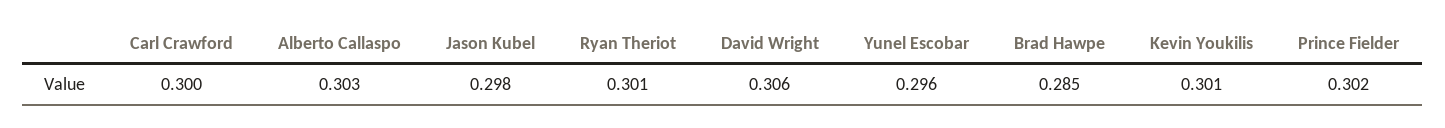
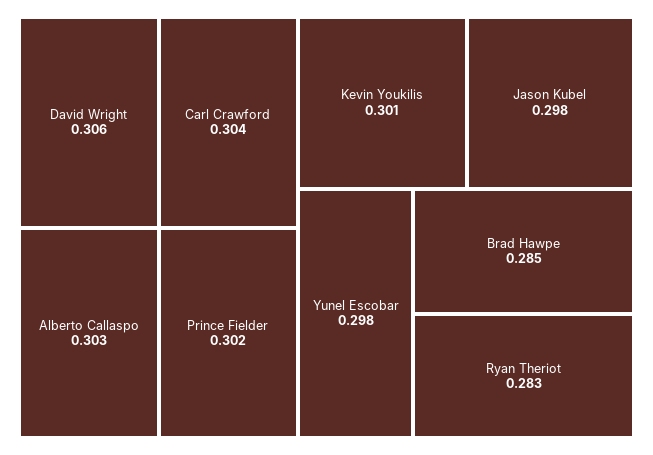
Carl Crawford: 0.3 -> 0.304
Ryan Theriot: 0.301 -> 0.283
Yunel Escobar: 0.296 -> 0.298

